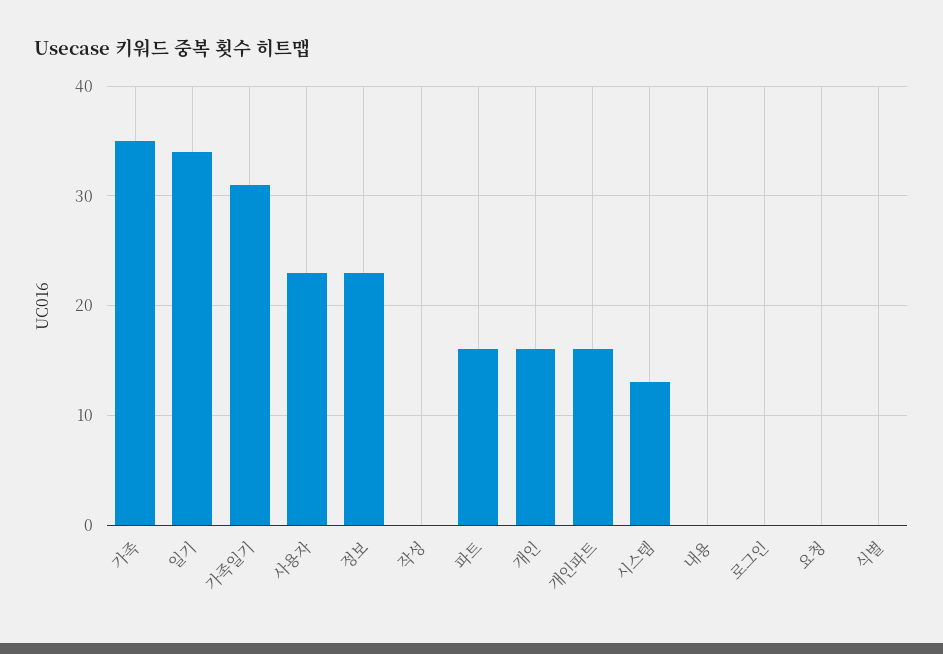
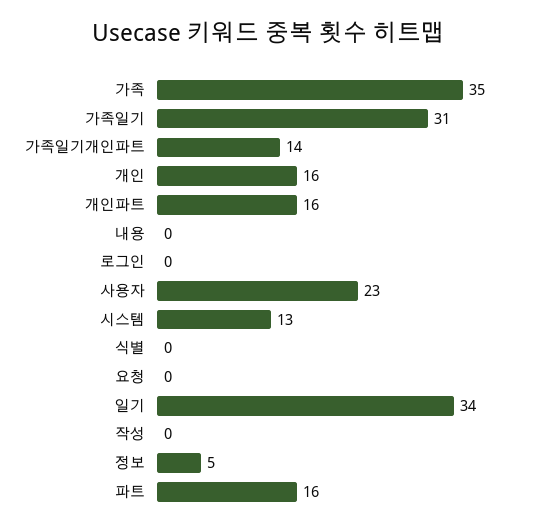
정보: 23 -> 5
가족일기개인파트: none -> 14

